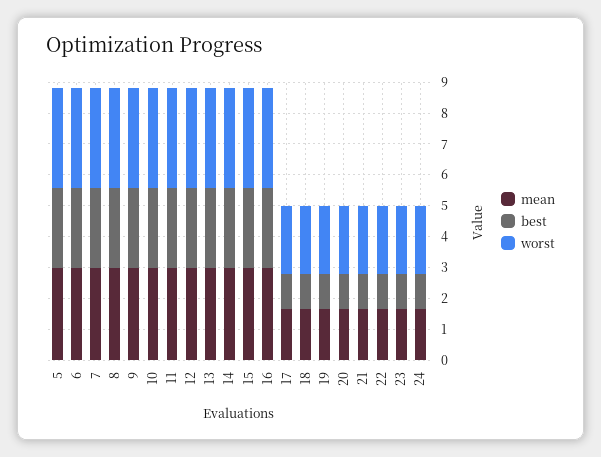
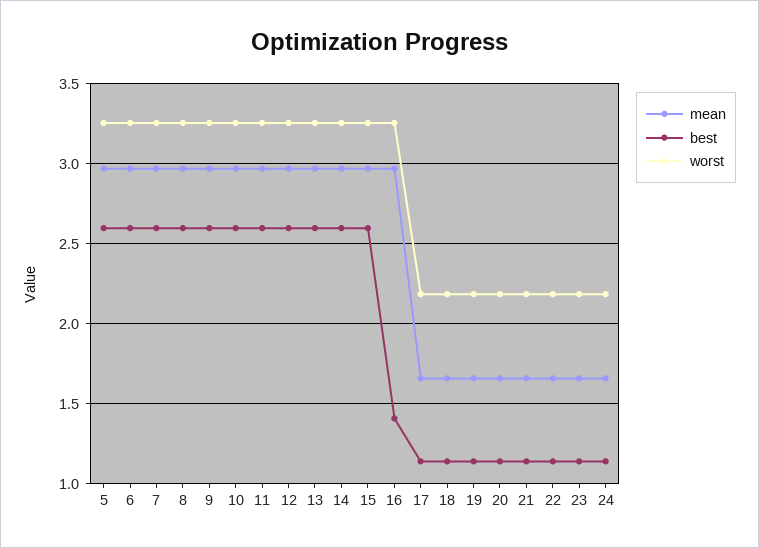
best, 16: 2.5 -> 1.4

